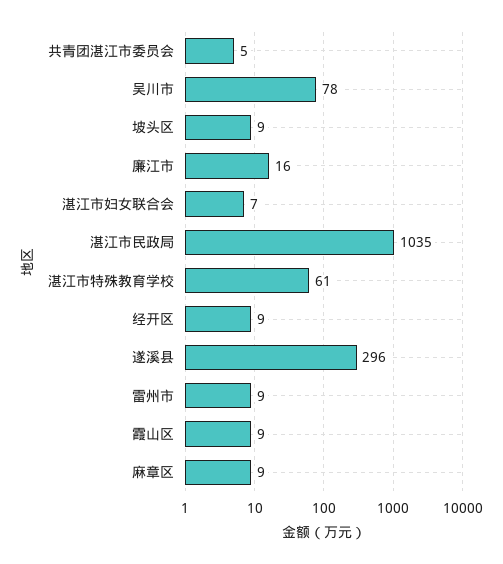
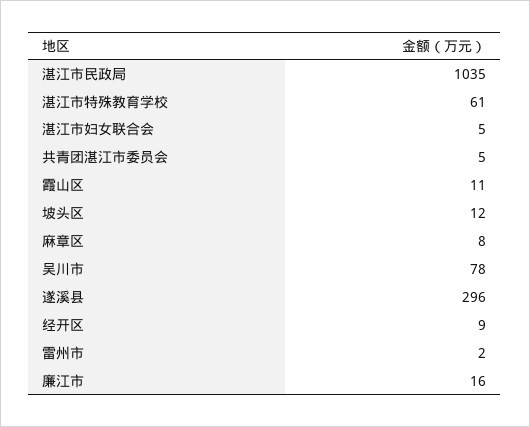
坡头区: 9 -> 12
湛江市妇女联合会: 7 -> 5
雷州市: 9 -> 2
霞山区: 9 -> 11
麻章区: 9 -> 8

